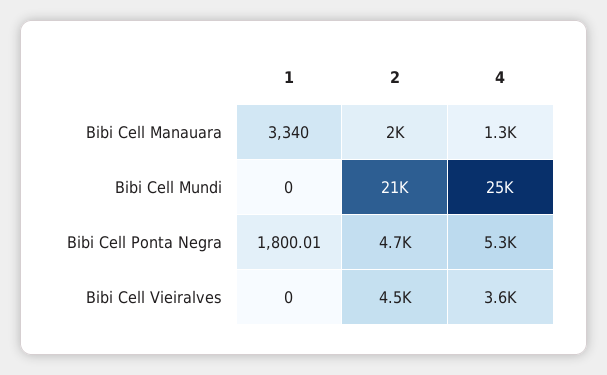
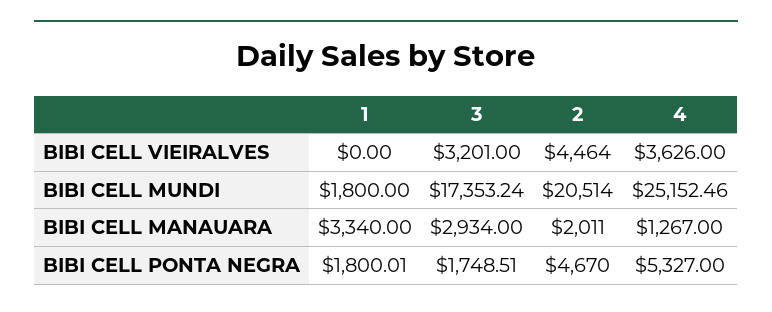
1, Bibi Cell Mundi: 0 -> 1800
3, Bibi Cell Vieiralves: none -> 3201
3, Bibi Cell Mundi: none -> 17353.24
3, Bibi Cell Manauara: none -> 2934
3, Bibi Cell Ponta Negra: none -> 1748.51

